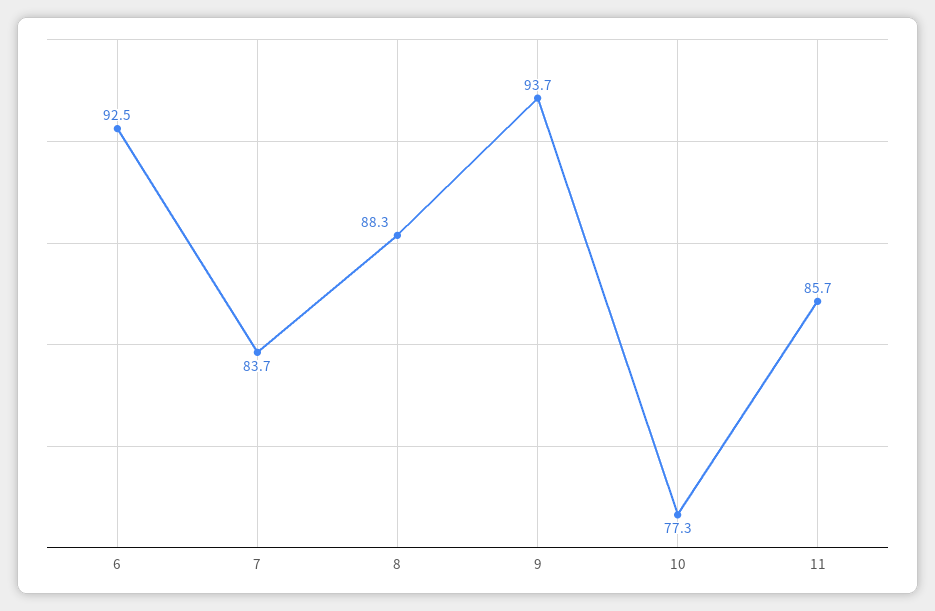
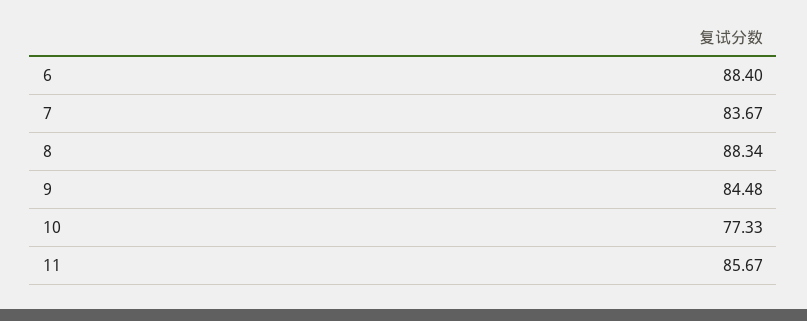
6: 92.5 -> 88.4
9: 93.7 -> 84.48

